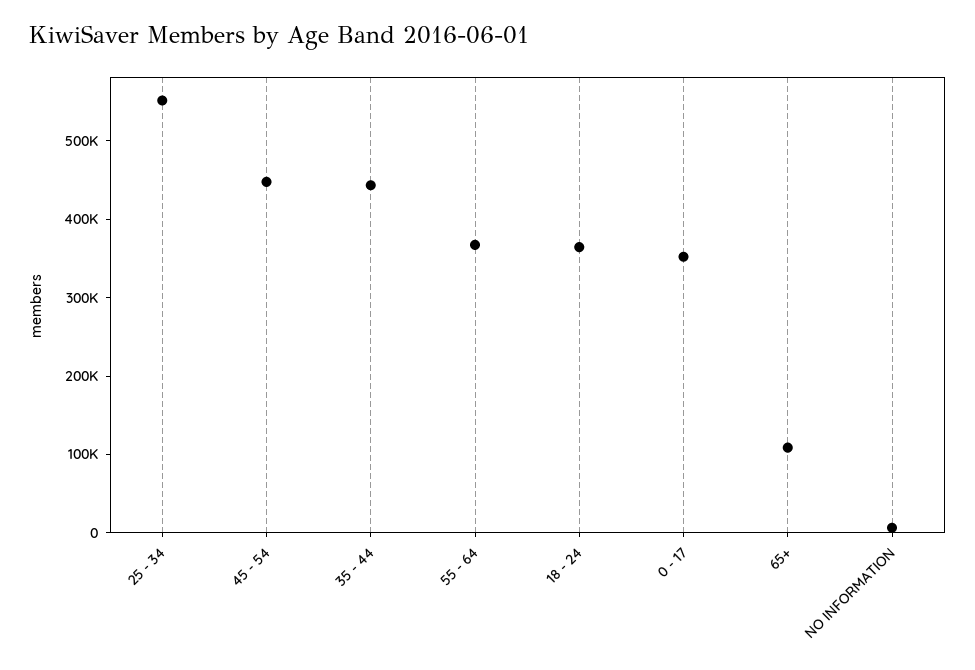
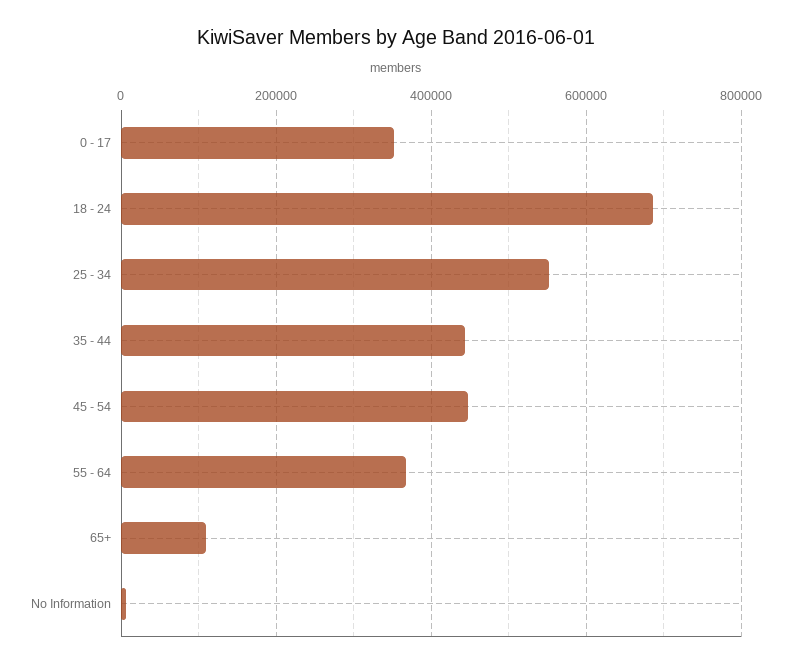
18 - 24: 360000 -> 680000

